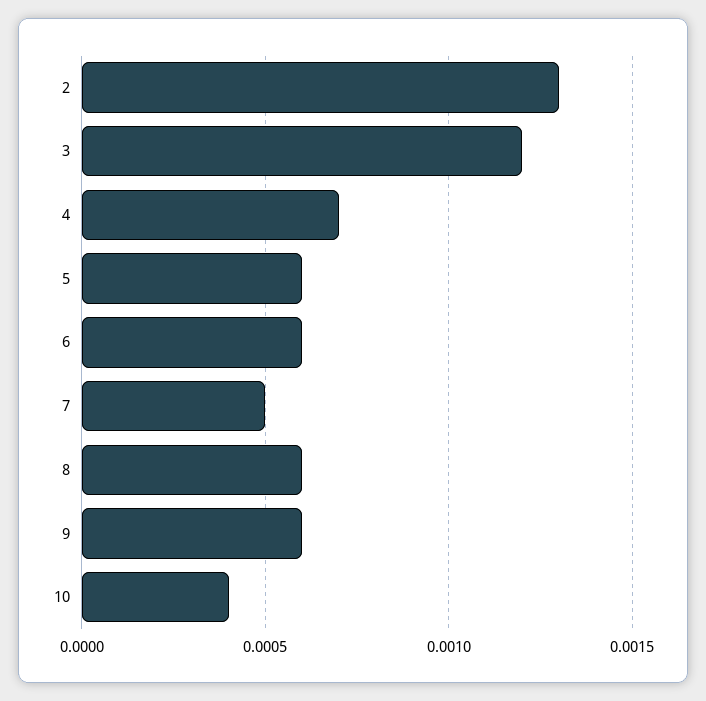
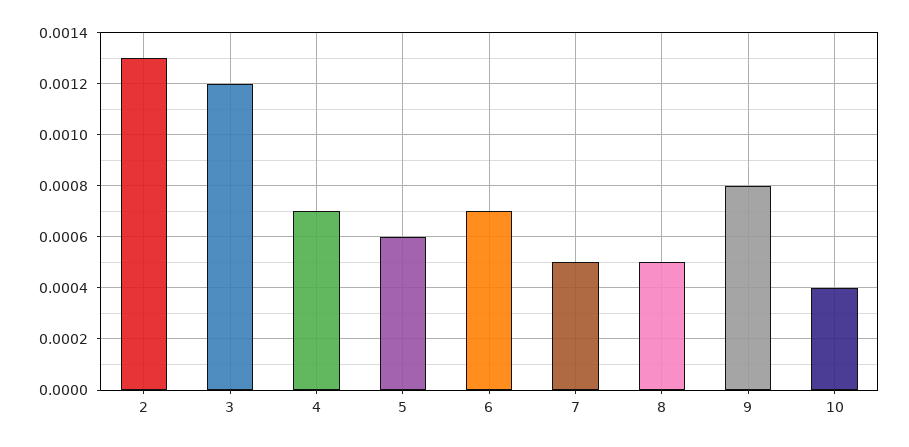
6: 0.0006 -> 0.0007
8: 0.0006 -> 0.0005
9: 0.0006 -> 0.0008

